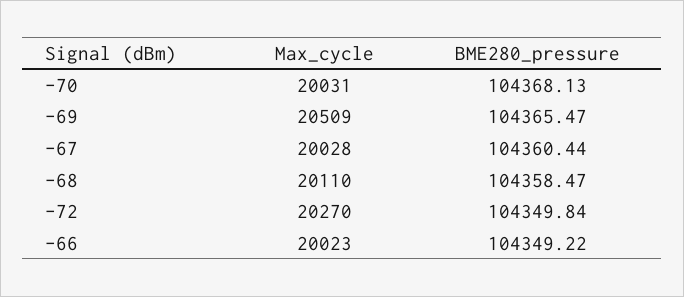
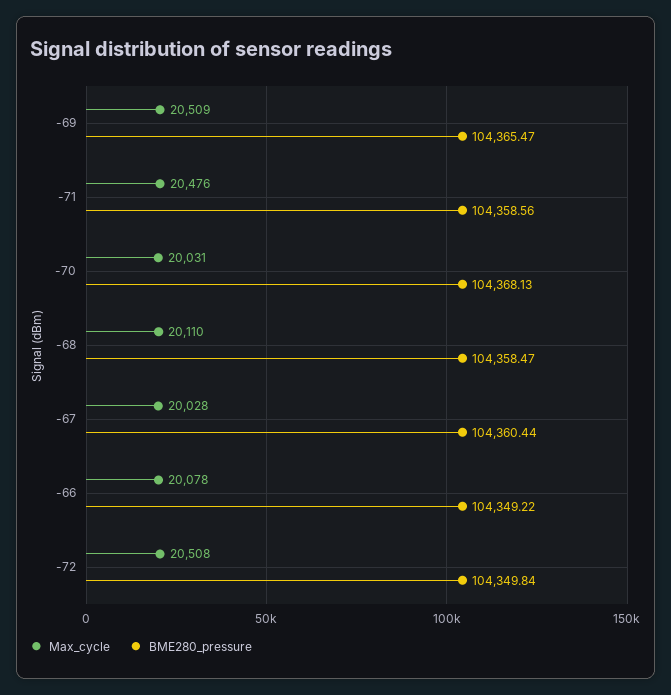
Max_cycle, -72: 20270 -> 20508
Max_cycle, -66: 20023 -> 20078
Max_cycle, -71: none -> 20476
BME280_pressure, -71: none -> 104358.56

